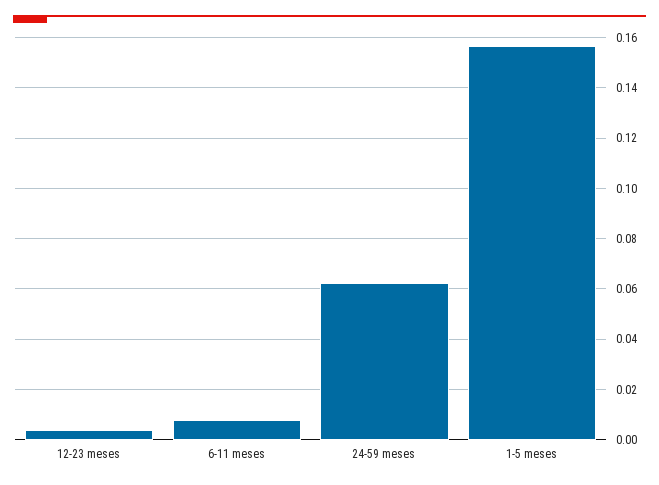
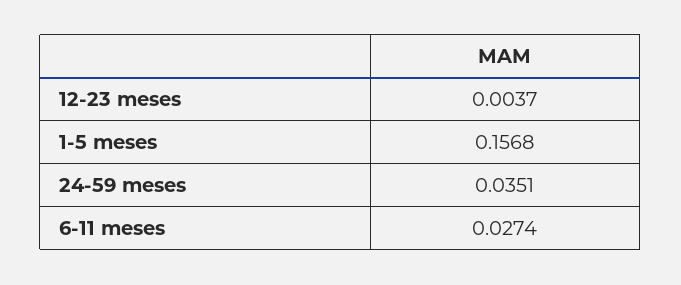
6-11 meses: 0.0075 -> 0.0274
24-59 meses: 0.0625 -> 0.0351

